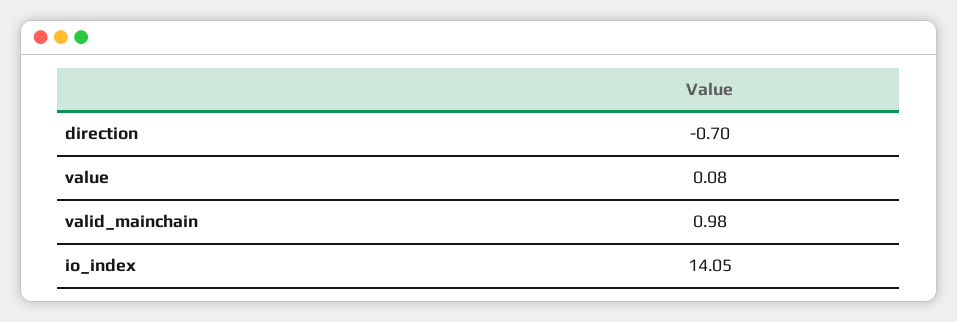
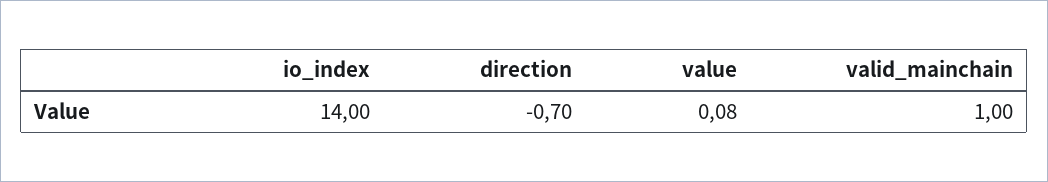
valid_mainchain: 0.98 -> 1
io_index: 14.05 -> 14

